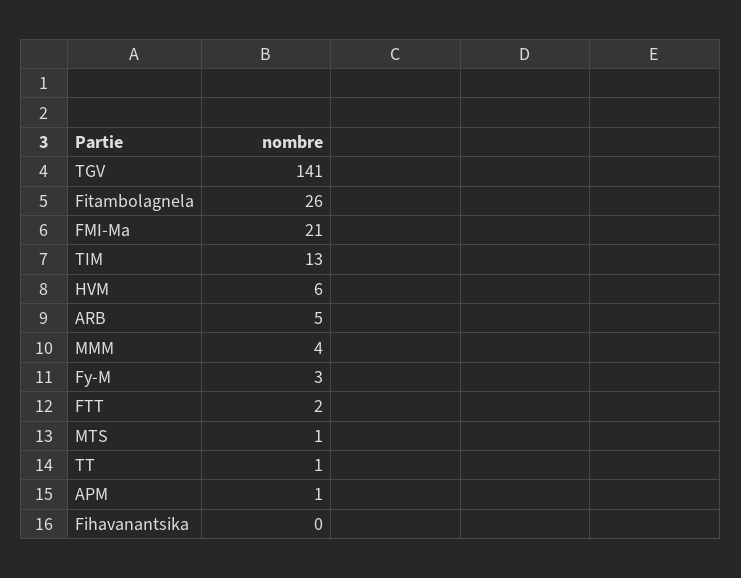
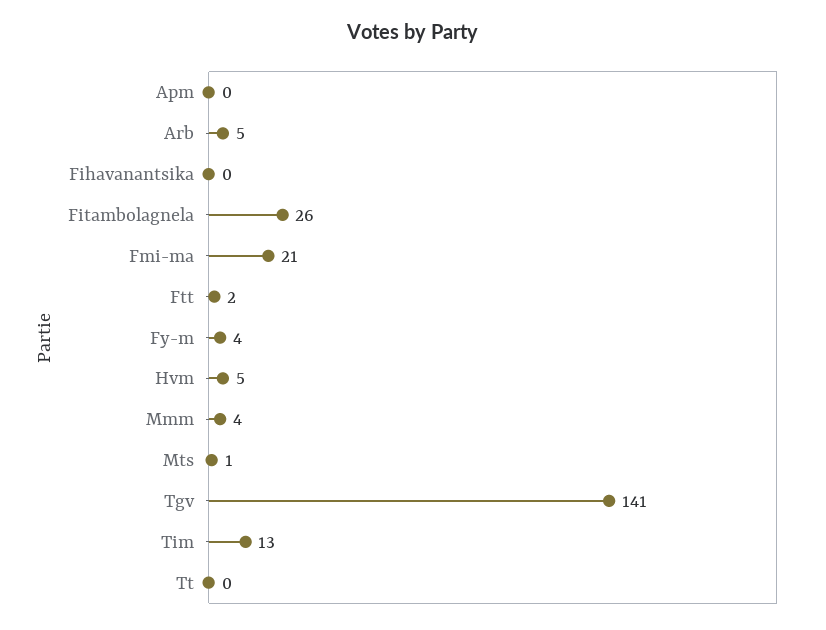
HVM: 6 -> 5
Fy-M: 3 -> 4
TT: 1 -> 0
APM: 1 -> 0

